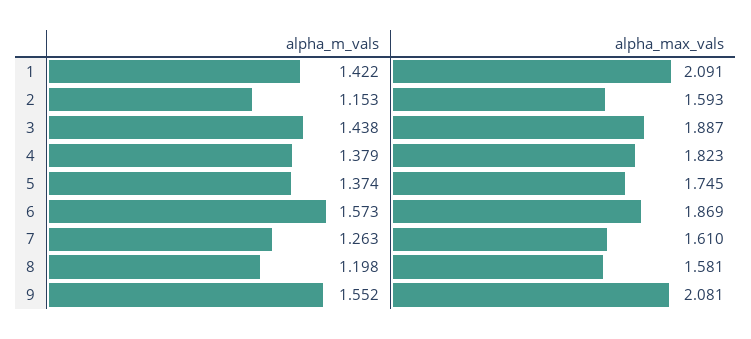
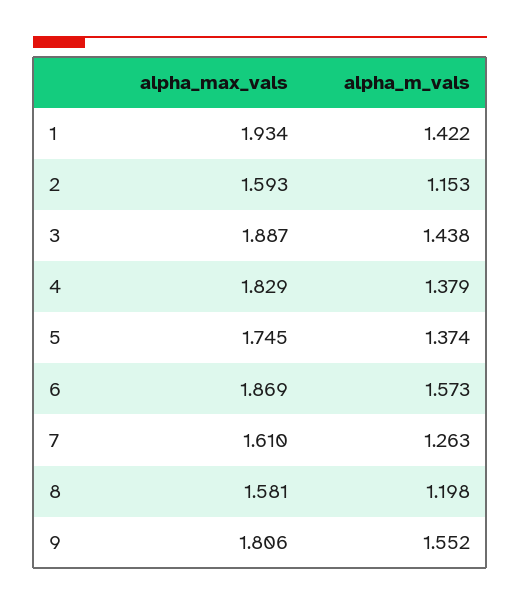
alpha_max_vals, 1: 2.091 -> 1.934
alpha_max_vals, 4: 1.823 -> 1.829
alpha_max_vals, 9: 2.081 -> 1.806

